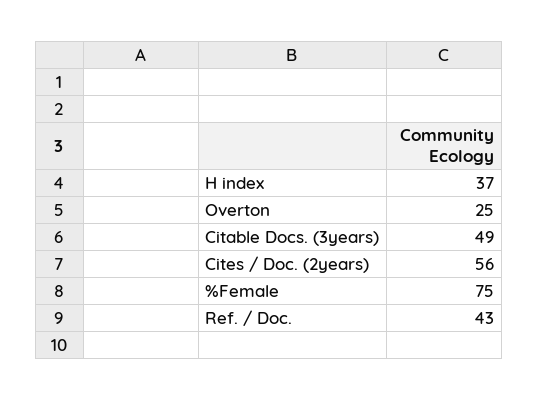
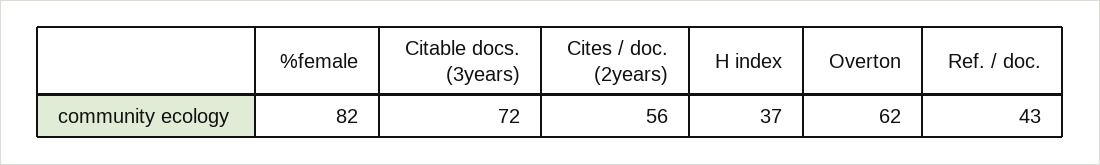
Overton: 25 -> 62
Citable Docs. (3years): 49 -> 72
%Female: 75 -> 82

